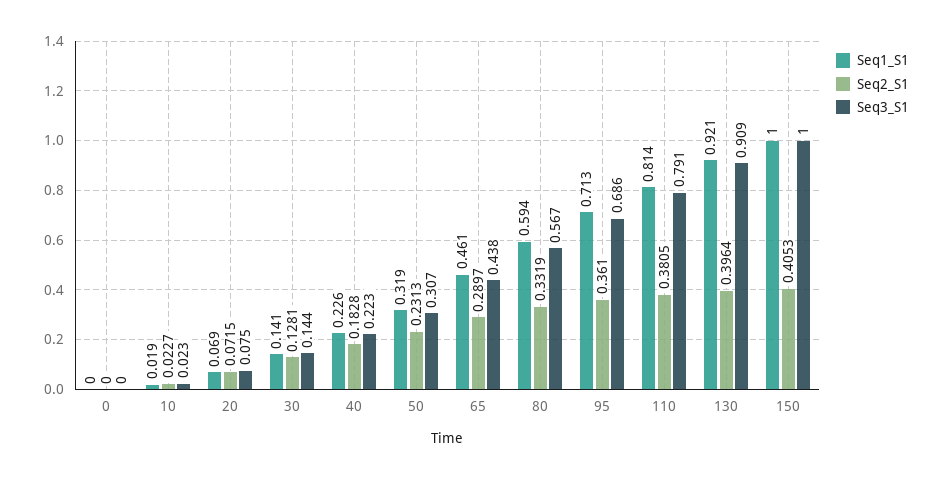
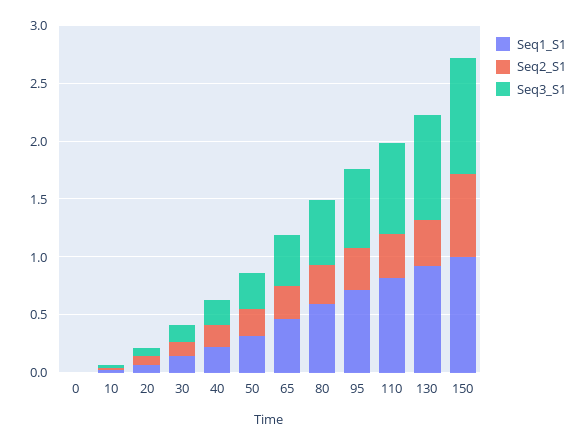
Seq2_S1, 150: 0.4053 -> 0.7

